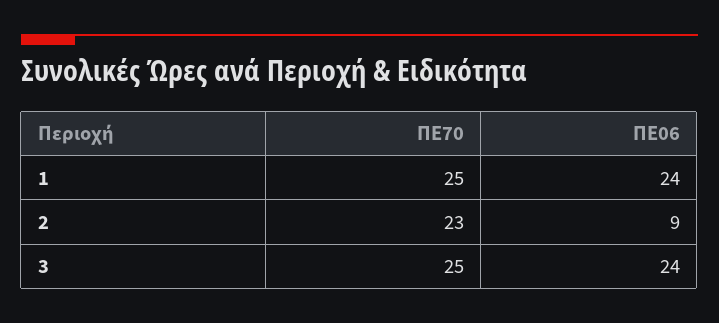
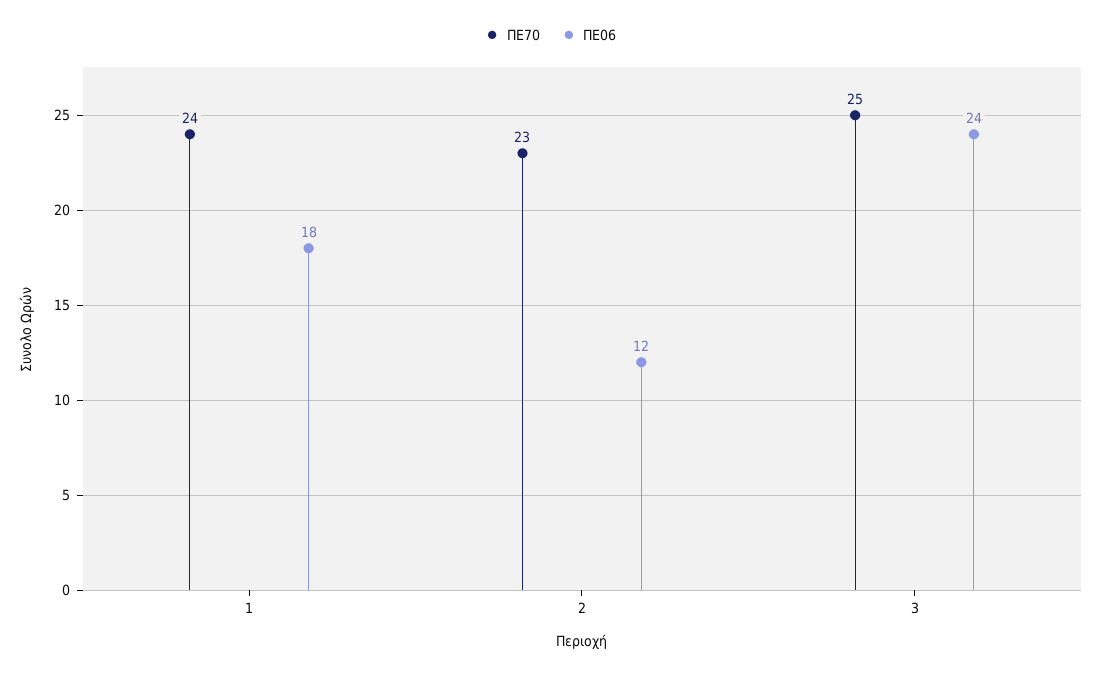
ΠΕ70, 1: 25 -> 24
ΠΕ06, 1: 24 -> 18
ΠΕ06, 2: 9 -> 12

